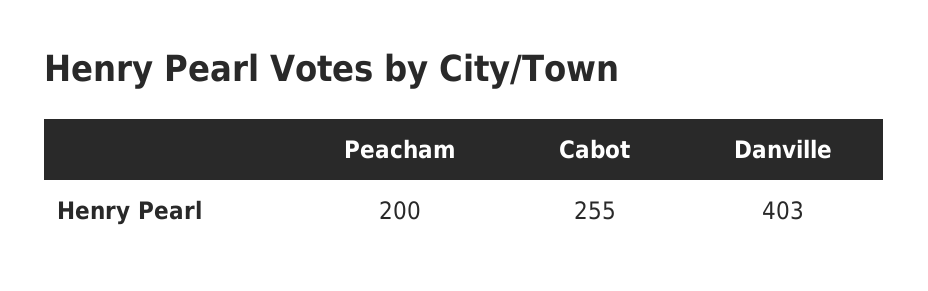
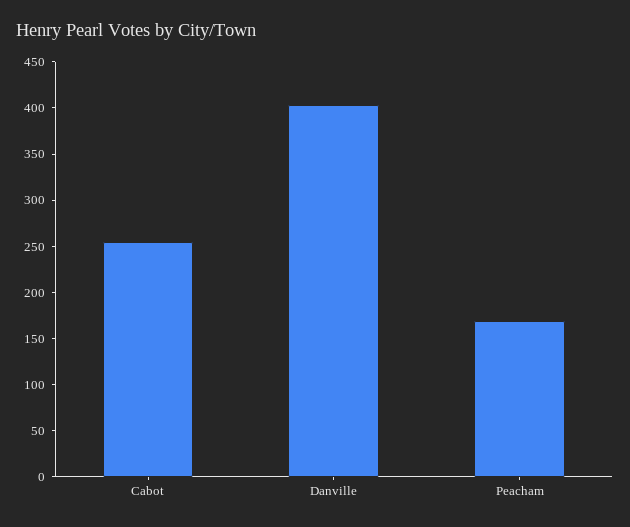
Peacham: 200 -> 170

